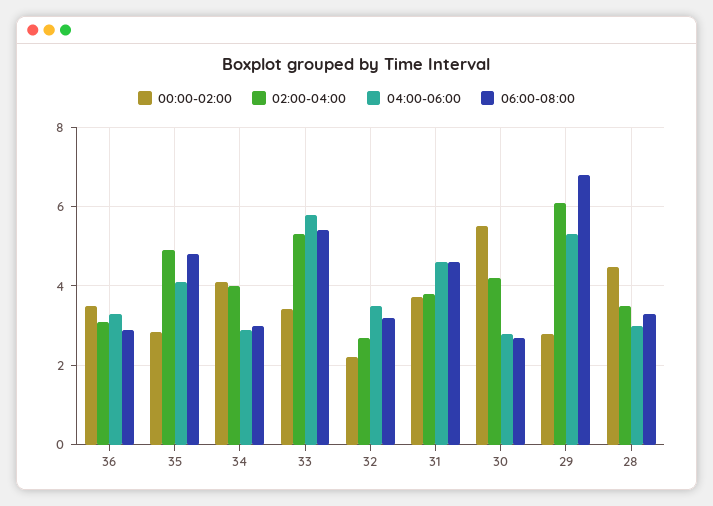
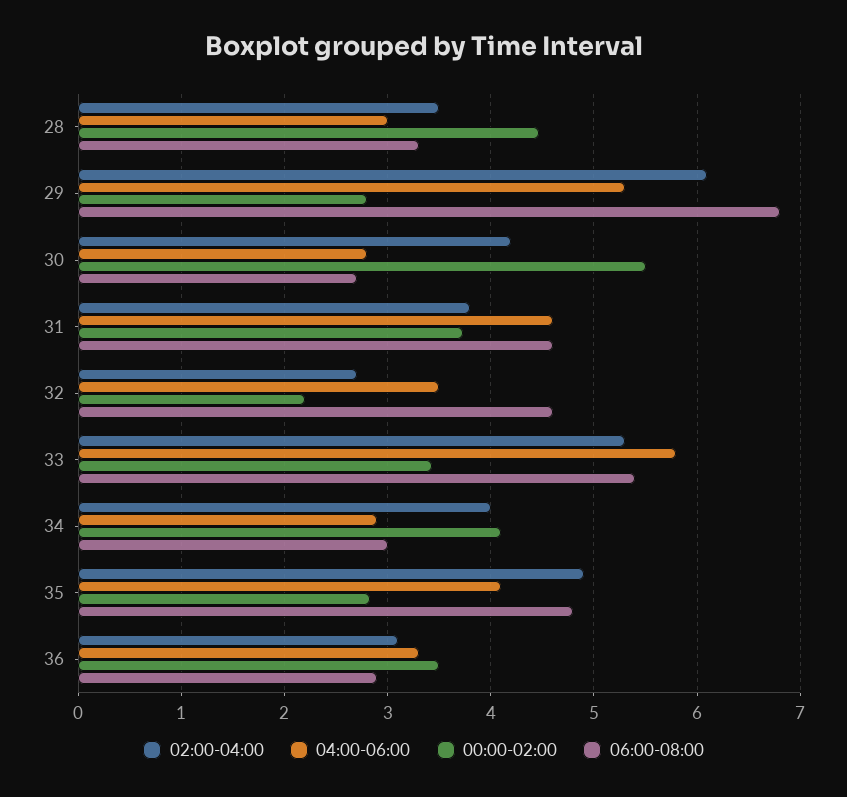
06:00-08:00, 32: 3.2 -> 4.6

